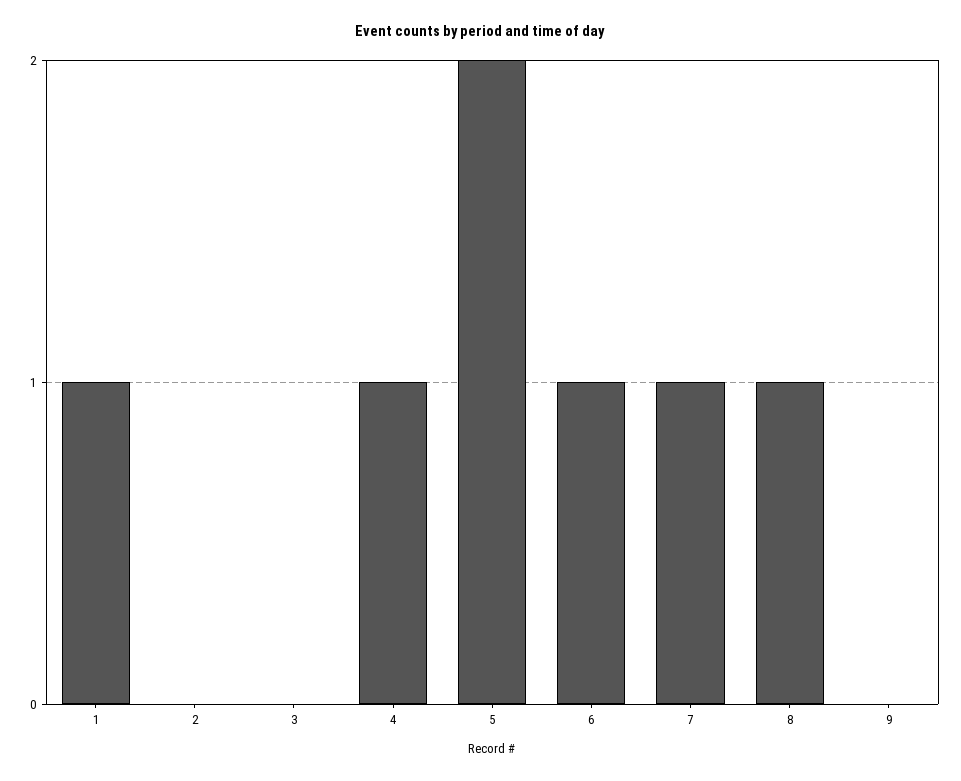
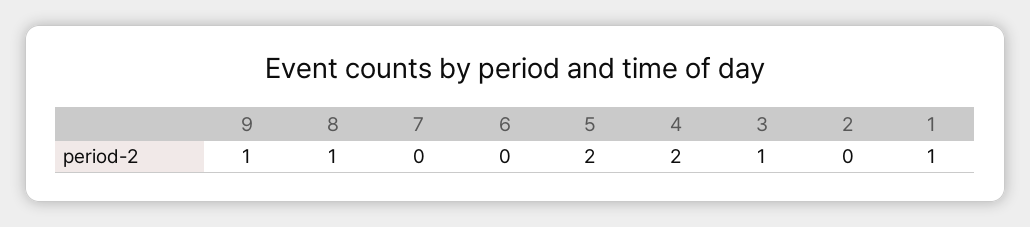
3: 0 -> 1
4: 1 -> 2
6: 1 -> 0
7: 1 -> 0
9: 0 -> 1

